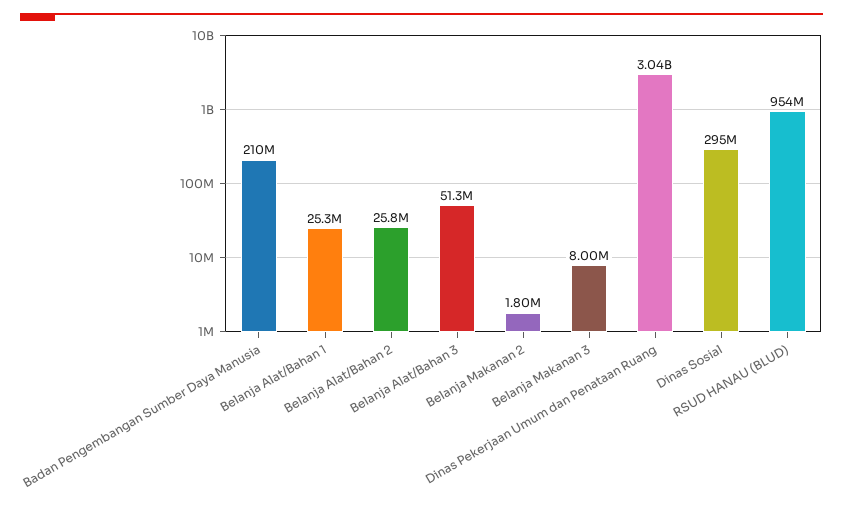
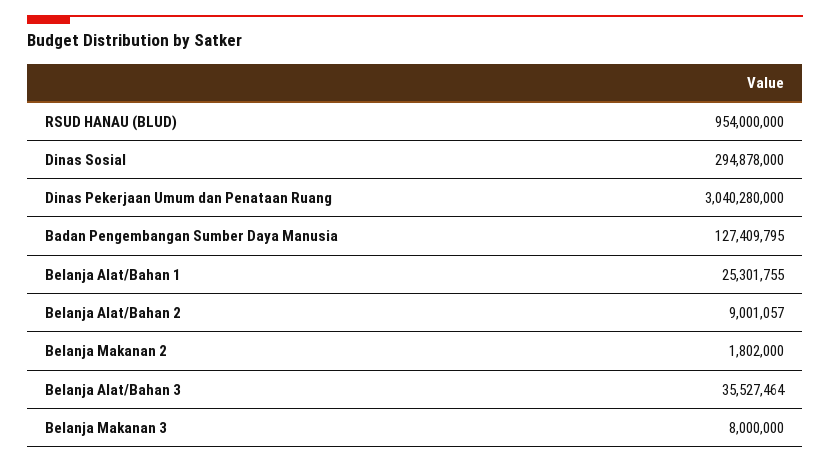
Badan Pengembangan Sumber Daya Manusia: 210000000 -> 127409795
Belanja Alat/Bahan 2: 25800000 -> 9001057
Belanja Alat/Bahan 3: 51300000 -> 35527464

